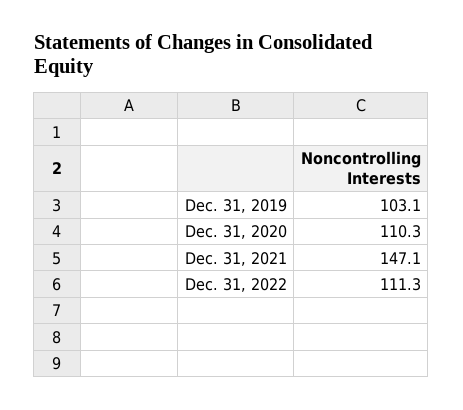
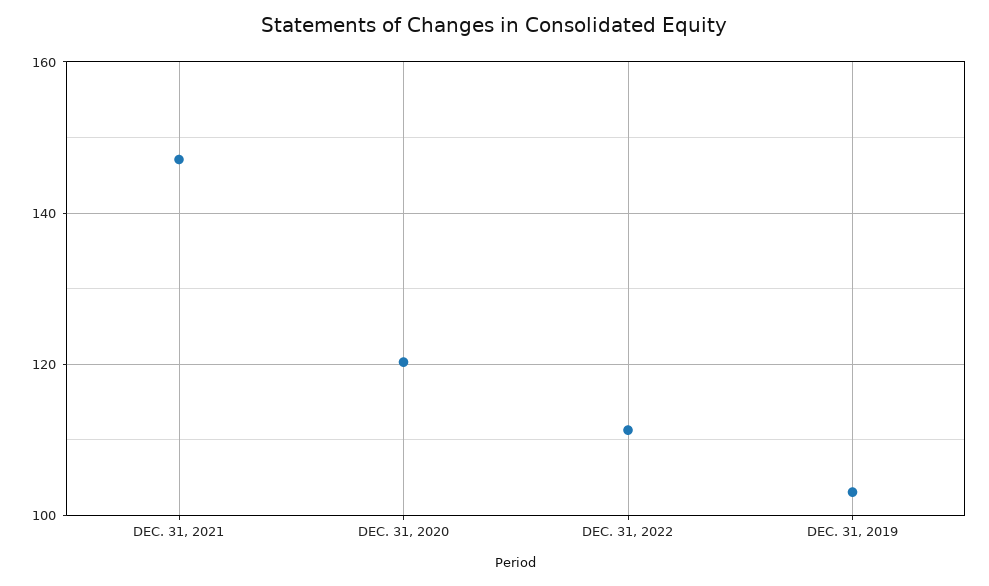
Dec. 31, 2020: 110.3 -> 120

